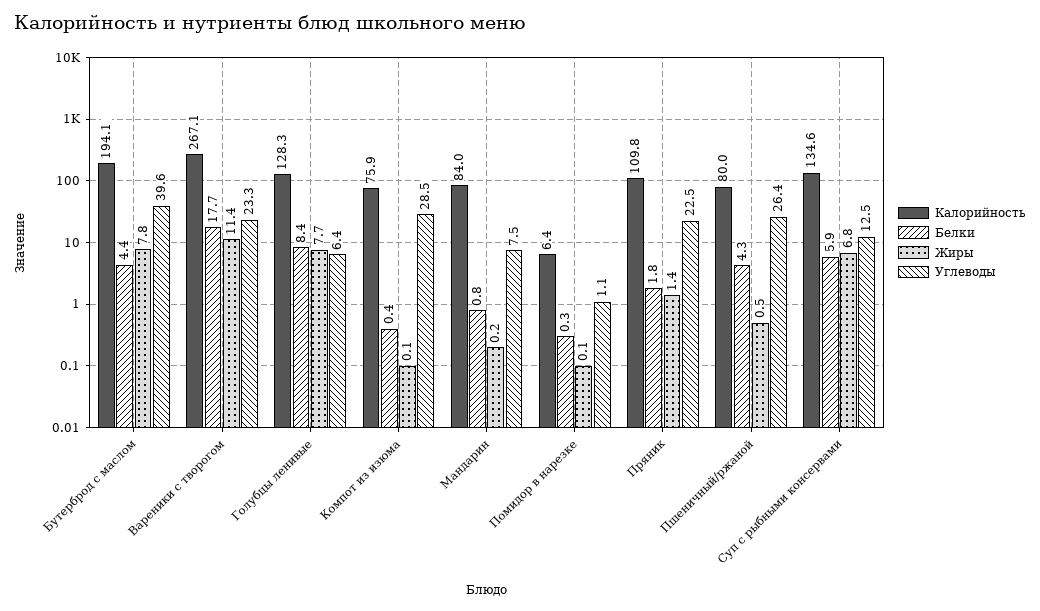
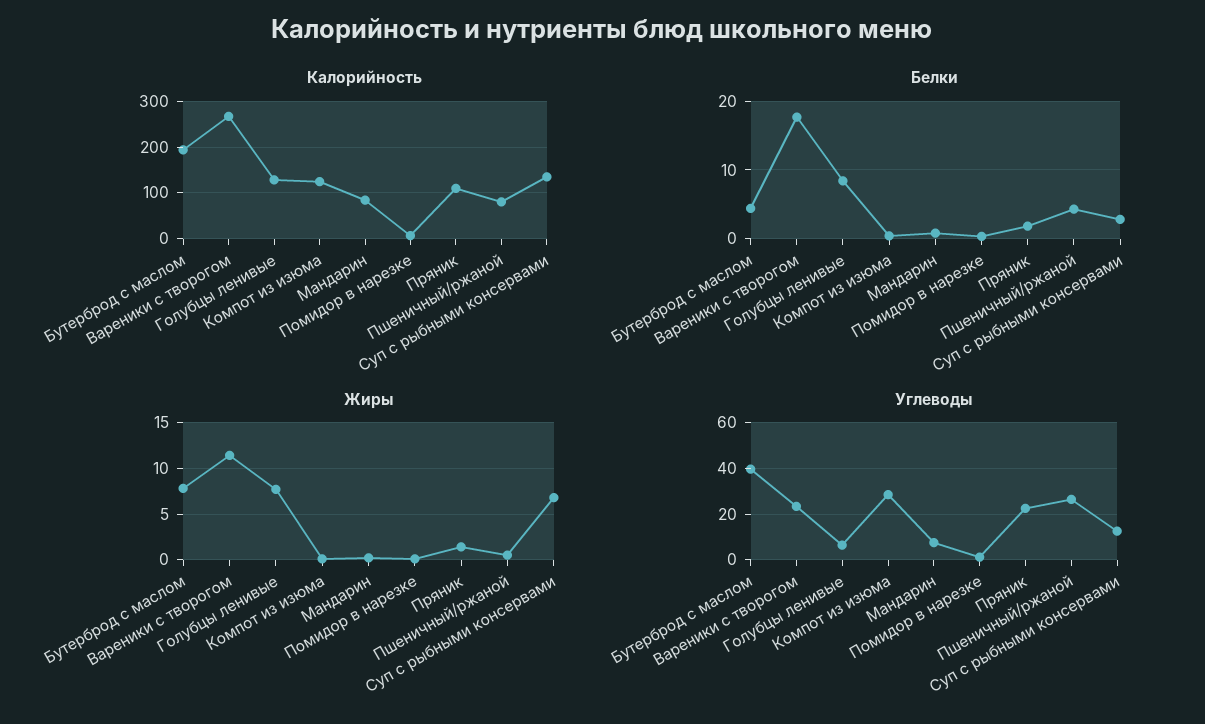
Калорийность, Компот из изюма: 75.9 -> 120
Белки, Суп с рыбными консервами: 5.9 -> 3

